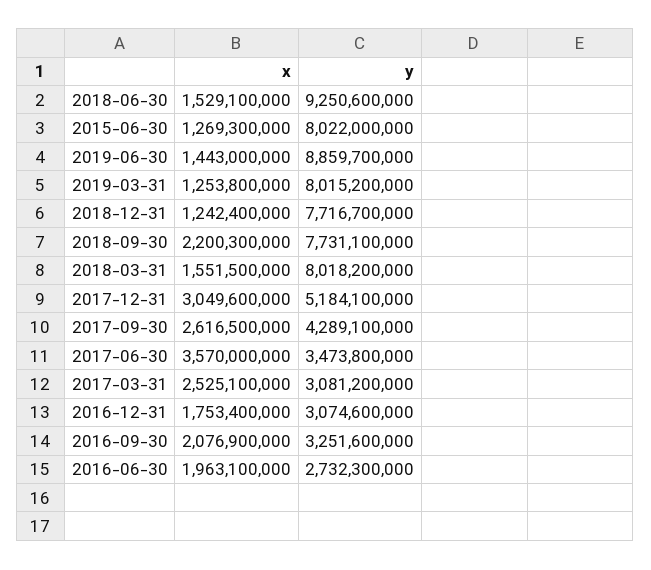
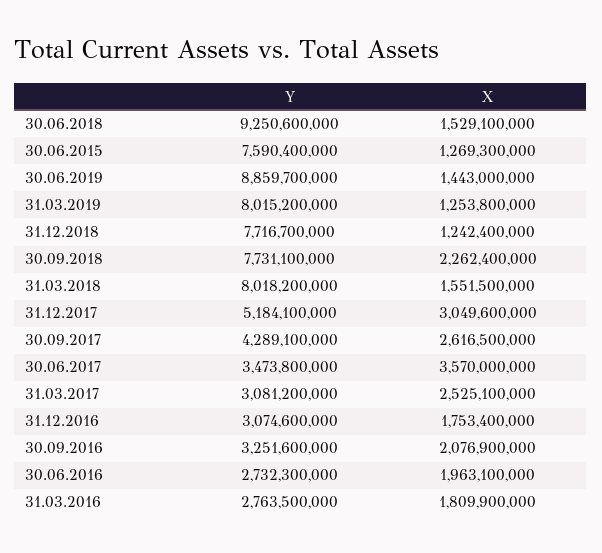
y, 2015-06-30: 8022000000 -> 7590400000
x, 2018-09-30: 2200300000 -> 2262400000
y, 31.03.2016: none -> 2763500000
x, 31.03.2016: none -> 1809900000

